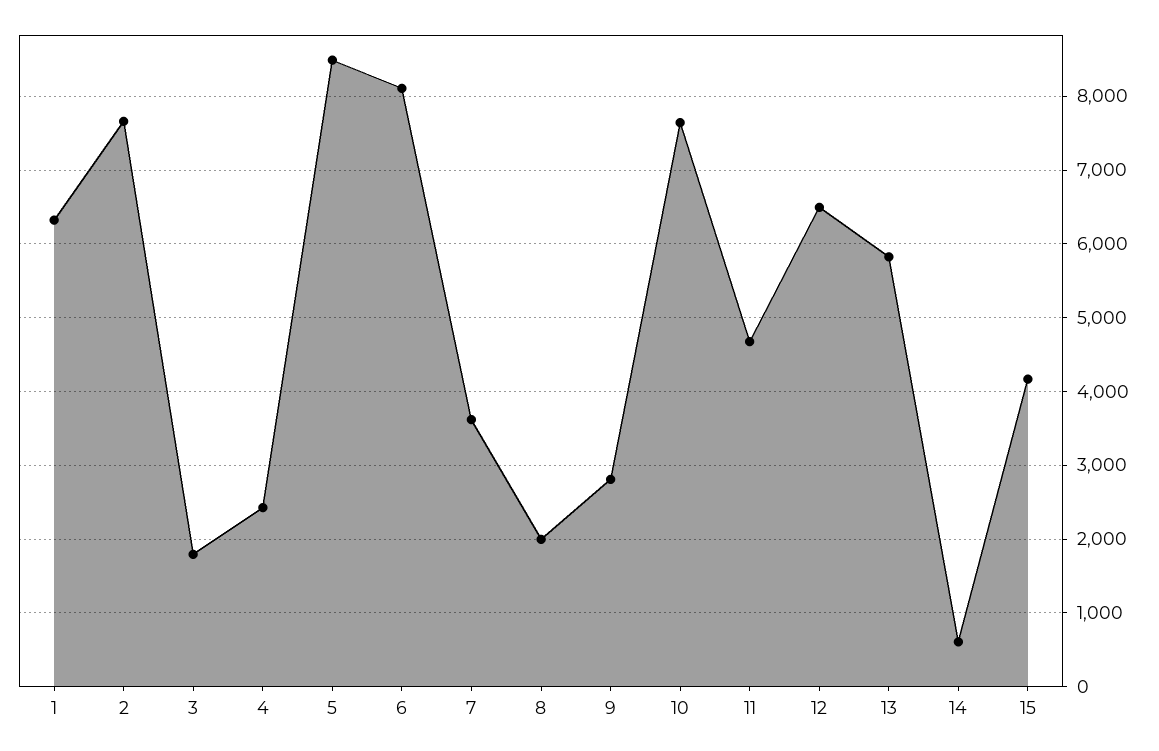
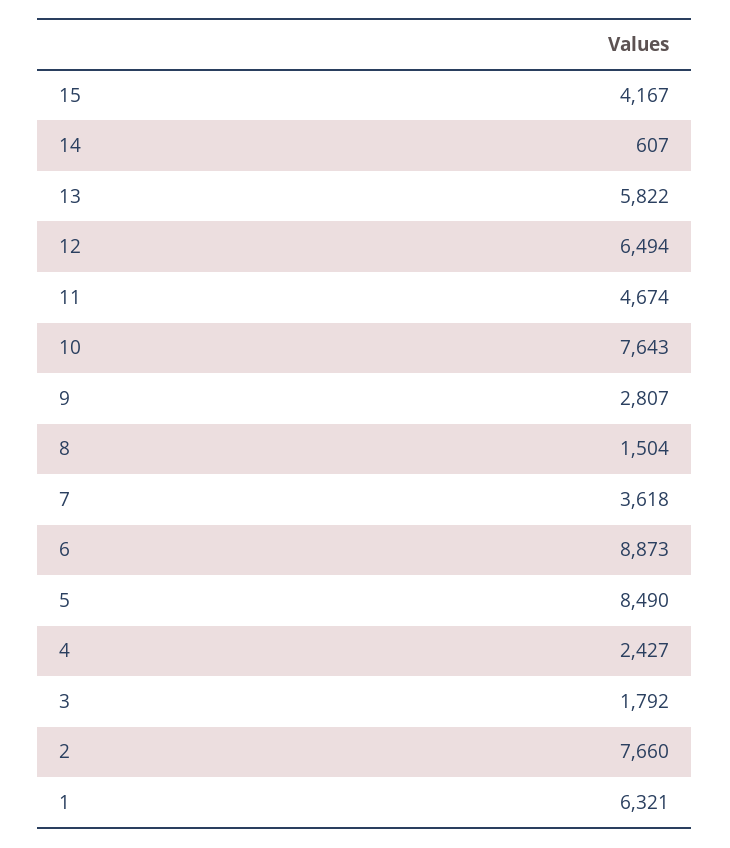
6: 8100 -> 8873
8: 2000 -> 1504

